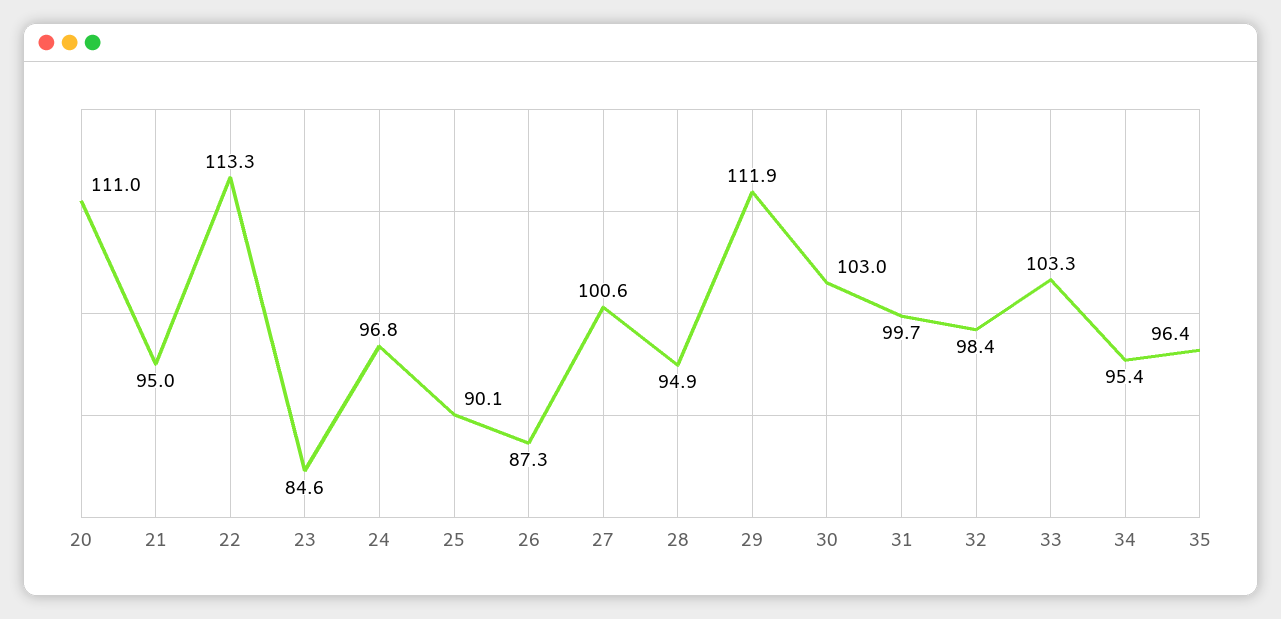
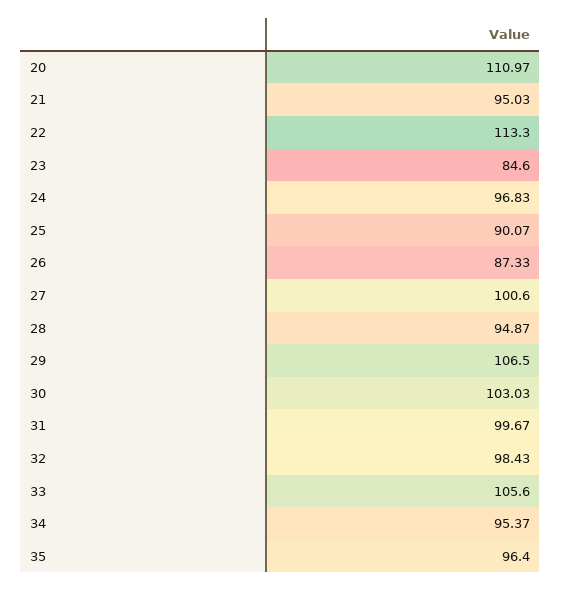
29: 111.9 -> 106.5
33: 103.3 -> 105.6

